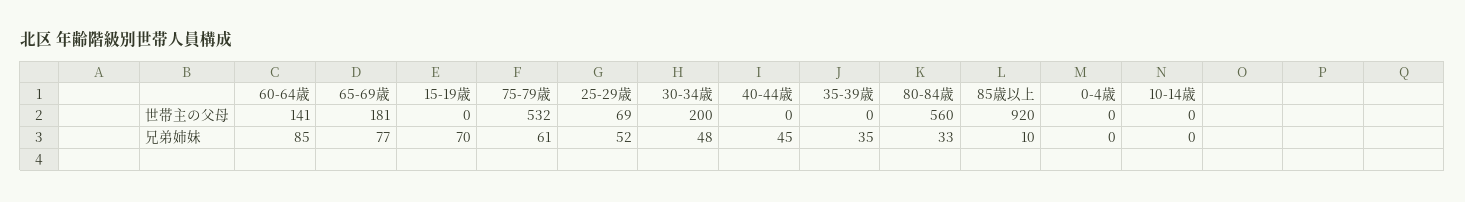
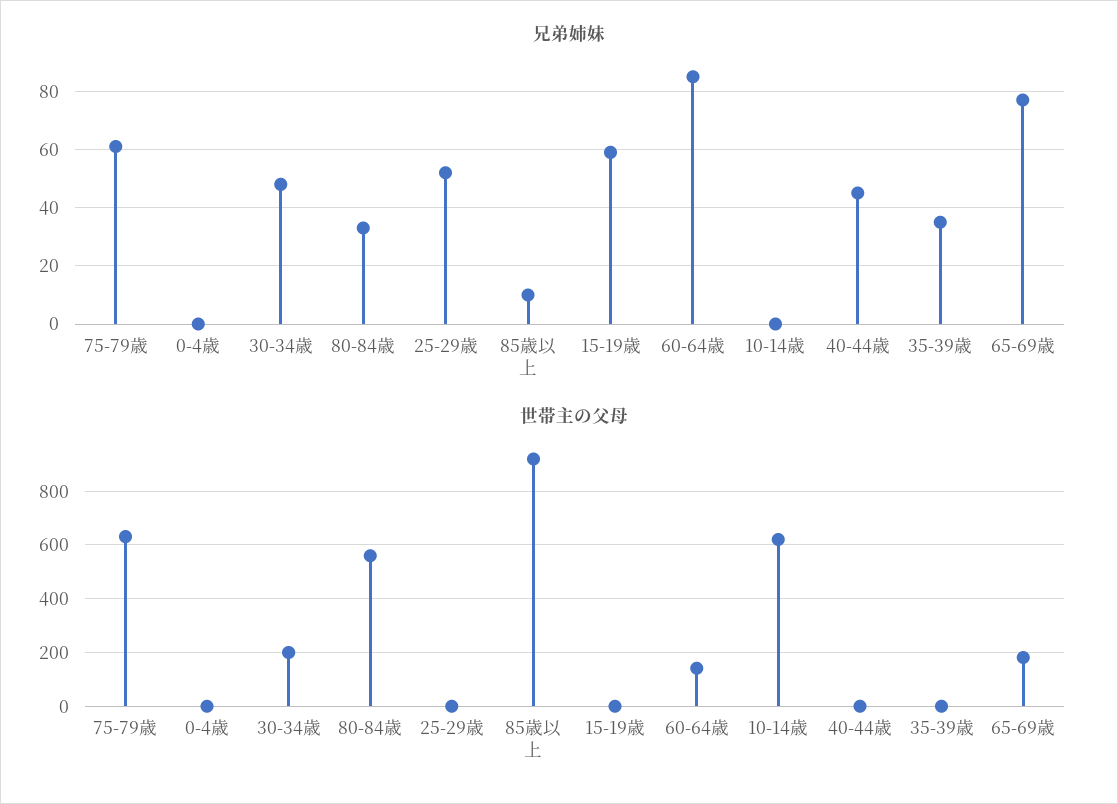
世帯主の父母, 75-79歳: 532 -> 625
世帯主の父母, 25-29歳: 69 -> 0
世帯主の父母, 10-14歳: 0 -> 625
兄弟姉妹, 15-19歳: 70 -> 60

